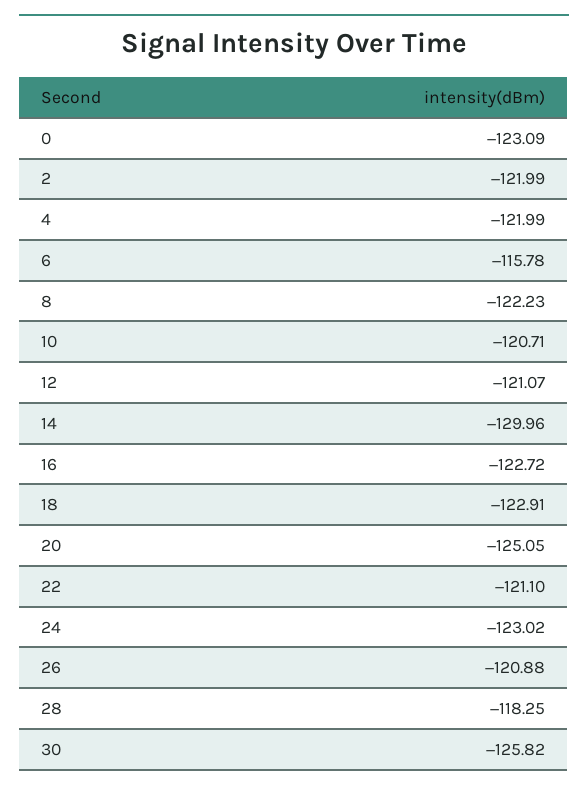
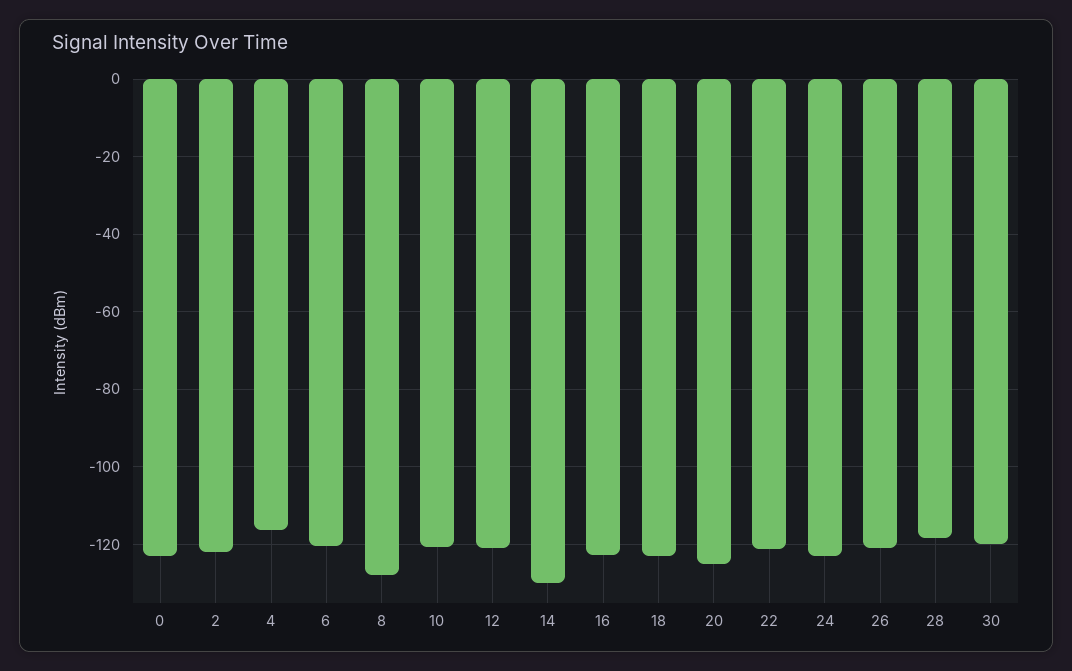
4: -121.99 -> -116
6: -115.78 -> -120
8: -122.23 -> -128
30: -125.82 -> -120

